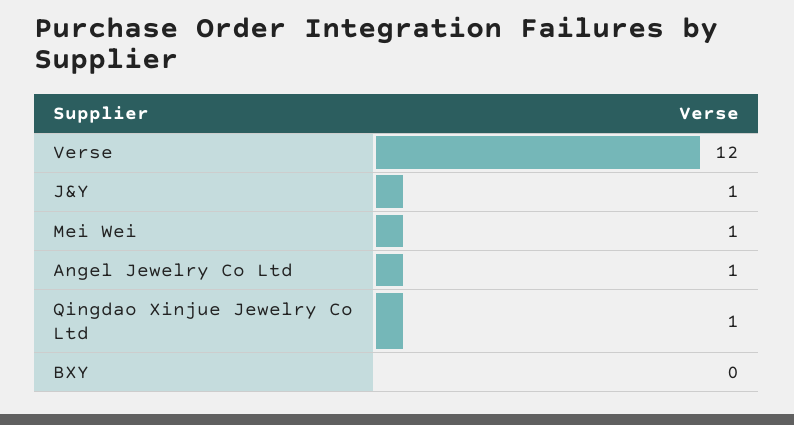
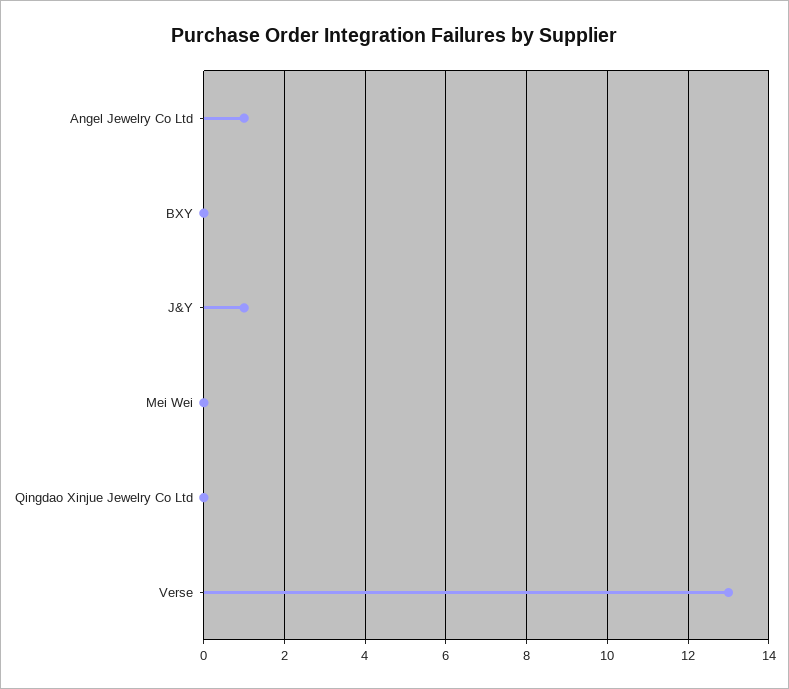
Verse: 12 -> 13
Mei Wei: 1 -> 0
Qingdao Xinjue Jewelry Co Ltd: 1 -> 0

